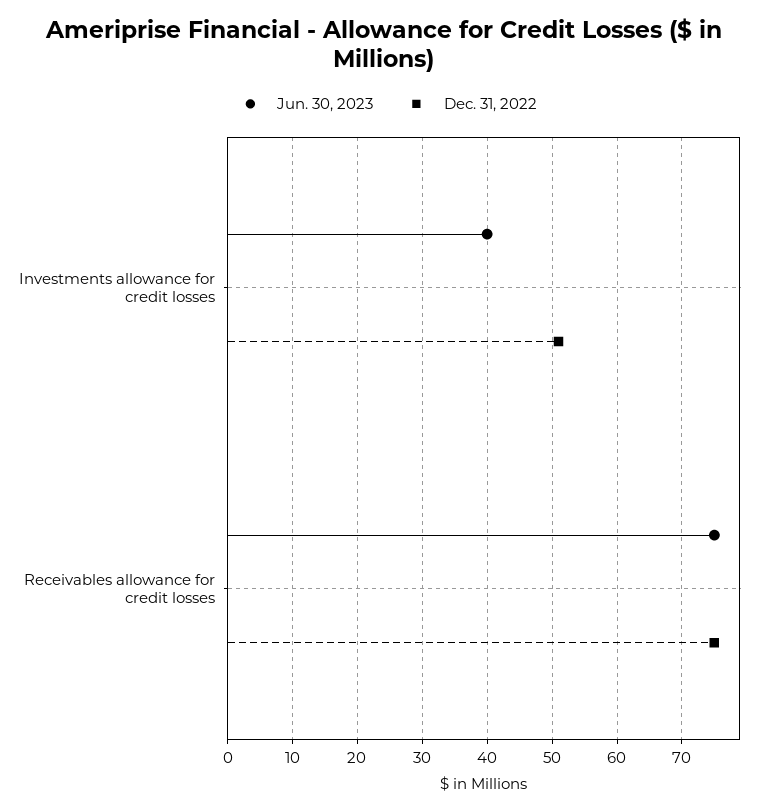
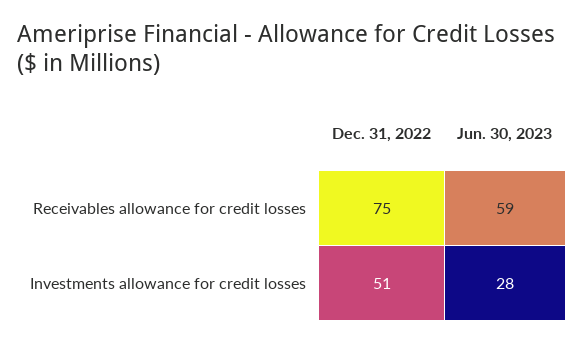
Jun. 30, 2023, Investments allowance for credit losses: 40 -> 28
Jun. 30, 2023, Receivables allowance for credit losses: 75 -> 59

